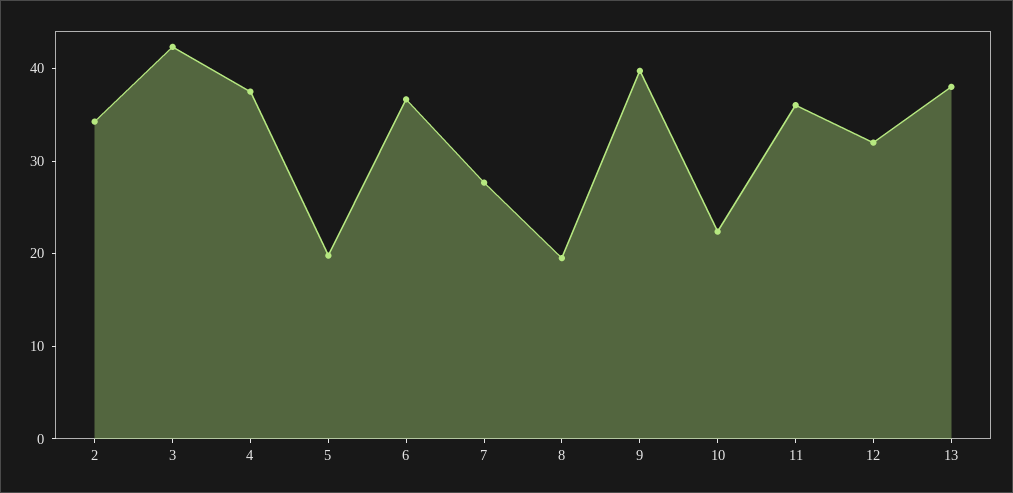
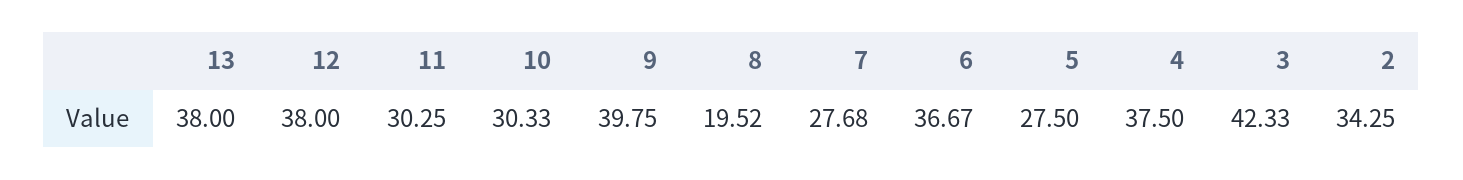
5: 20 -> 27.5
10: 22 -> 30.33
11: 36 -> 30.25
12: 32 -> 38

